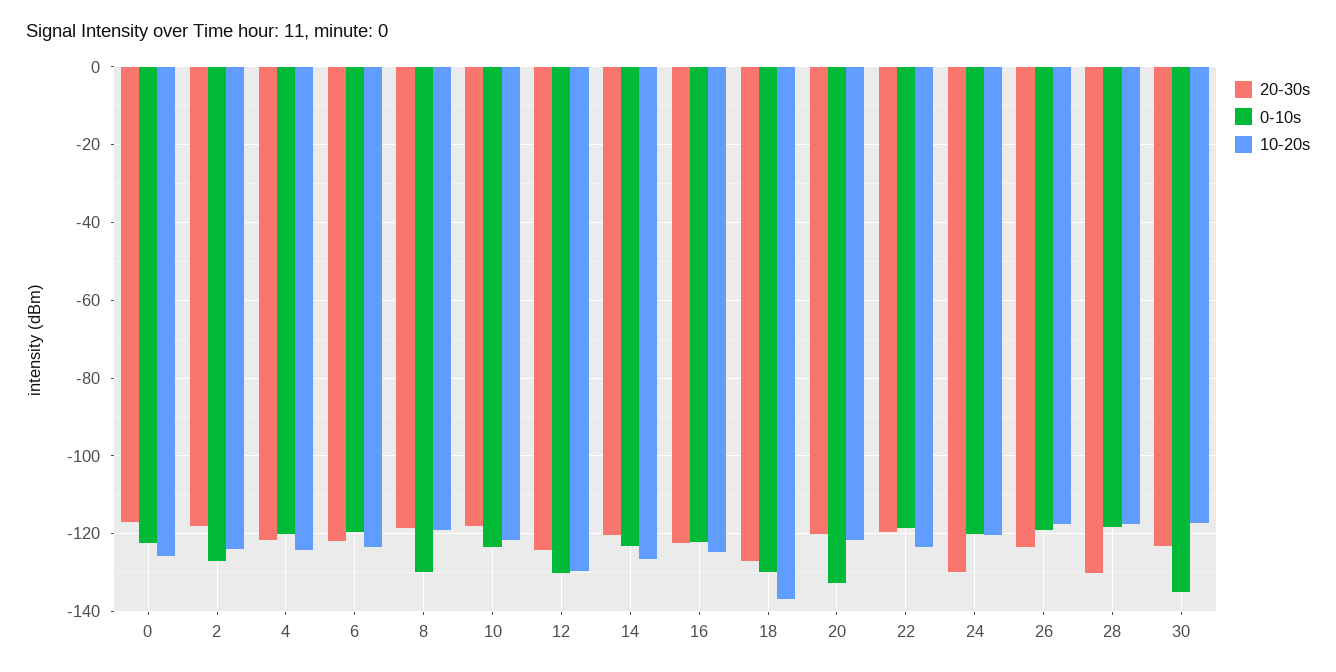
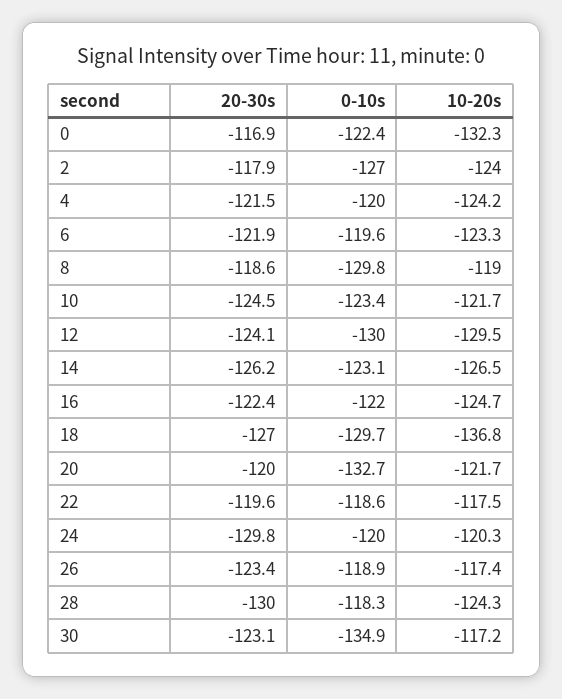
10-20s, 0: -126 -> -132.3
20-30s, 10: -118 -> -124.5
20-30s, 14: -120 -> -126.2
10-20s, 22: -124 -> -117.5
10-20s, 28: -118 -> -124.3

